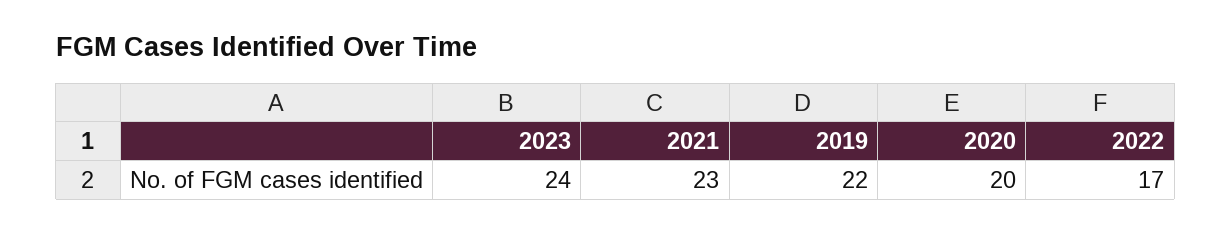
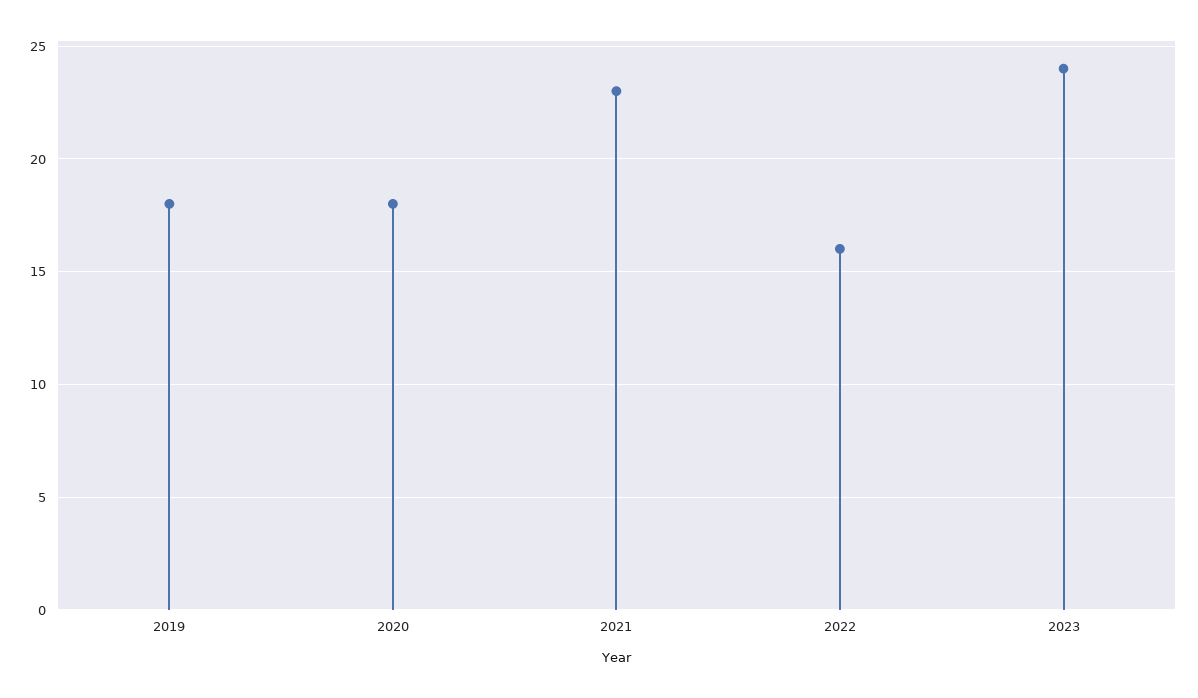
2019: 22 -> 18
2020: 20 -> 18
2022: 17 -> 16

